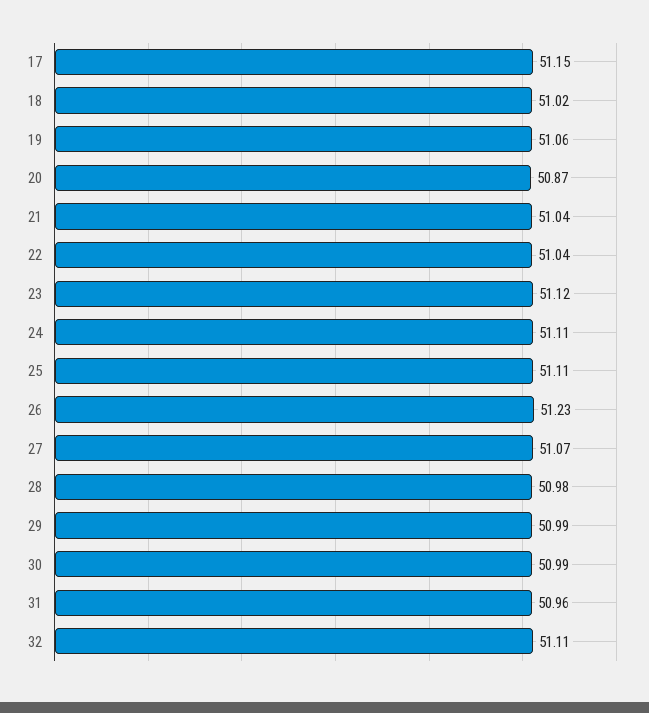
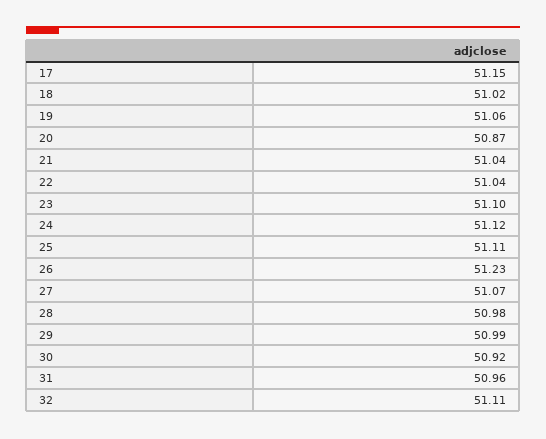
23: 51.12 -> 51.1
24: 51.11 -> 51.12
30: 50.99 -> 50.92

